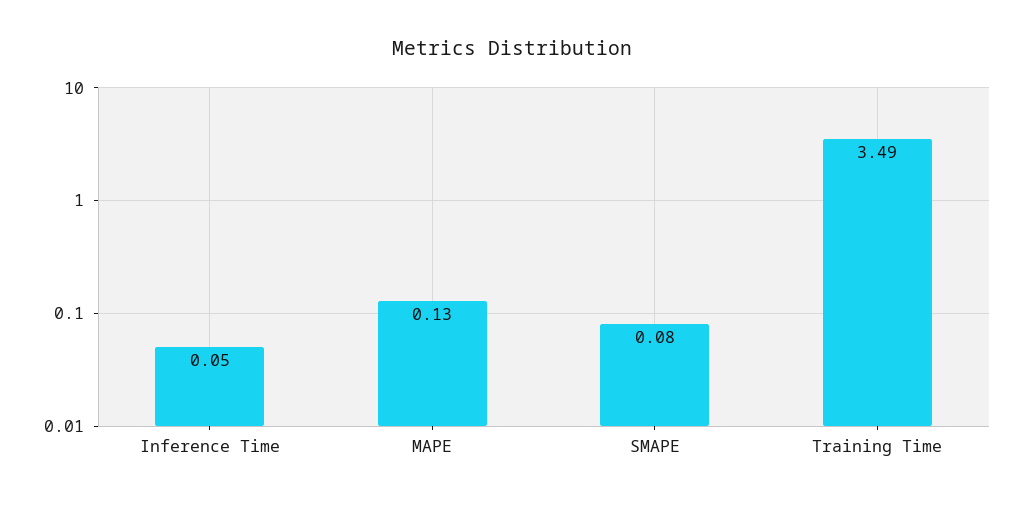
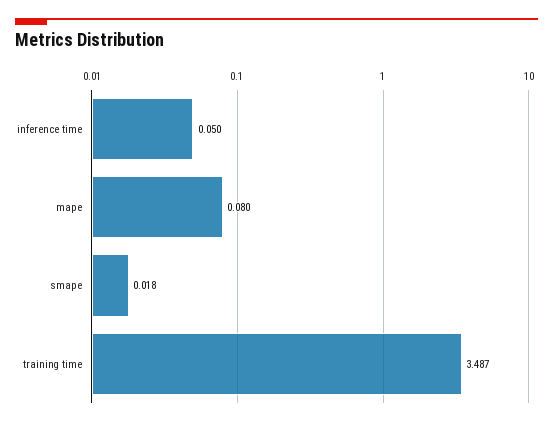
MAPE: 0.13 -> 0.08
SMAPE: 0.08 -> 0.018

